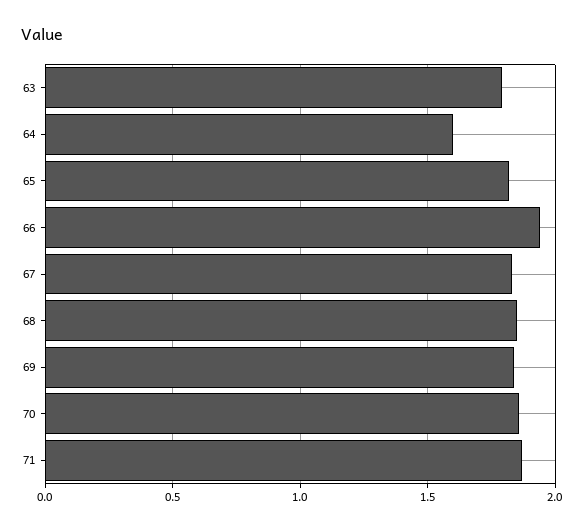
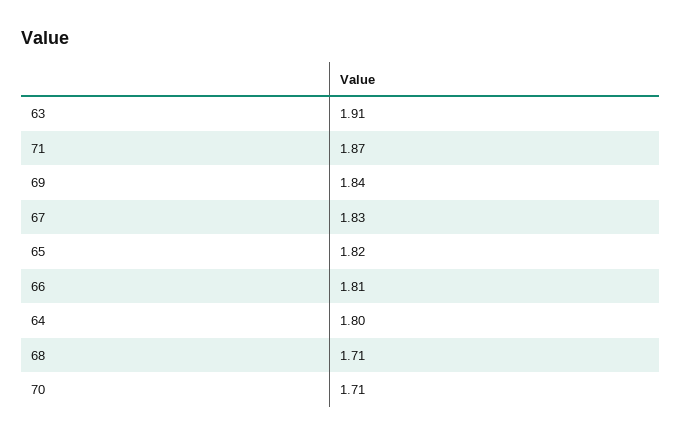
63: 1.8 -> 1.91
64: 1.6 -> 1.8
66: 1.95 -> 1.81
68: 1.85 -> 1.71
70: 1.85 -> 1.71

